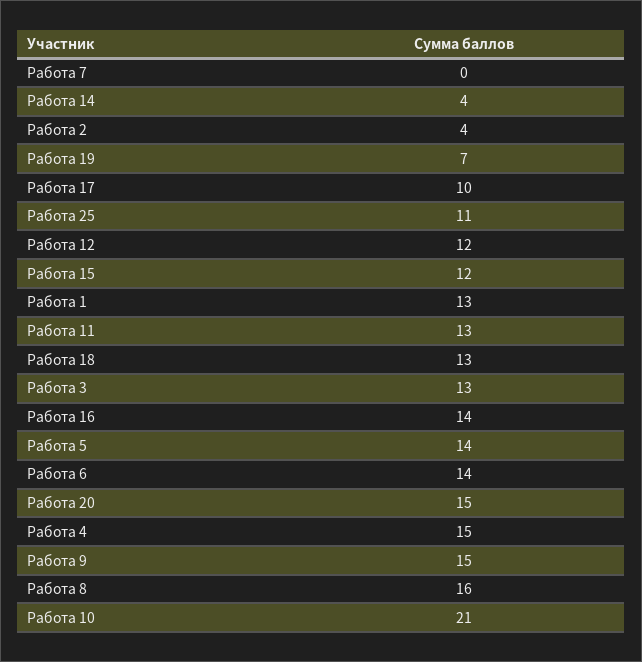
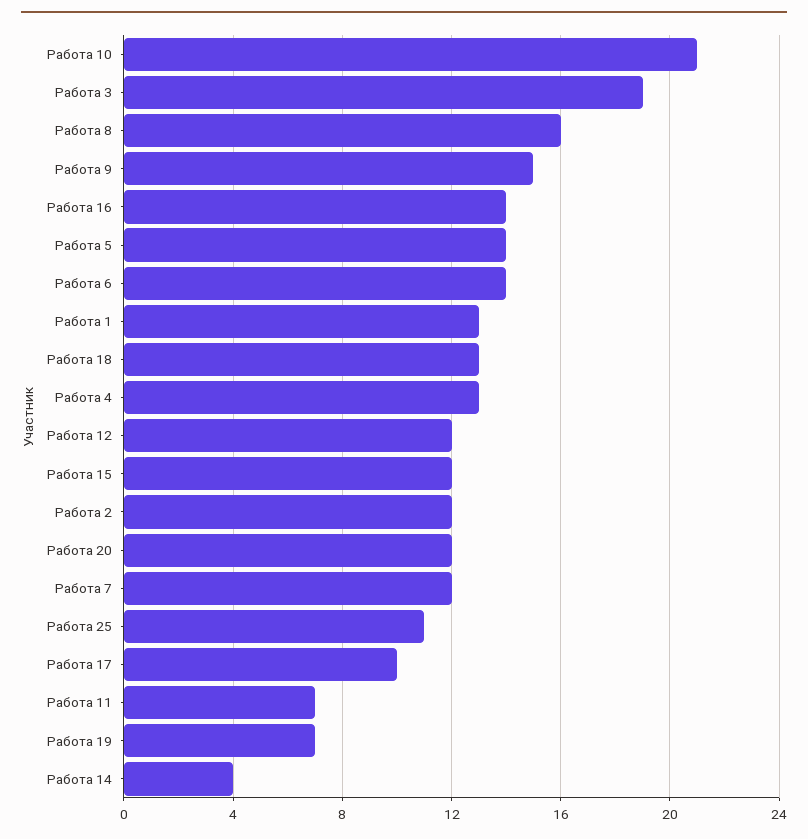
Работа 7: 0 -> 12
Работа 2: 4 -> 12
Работа 11: 13 -> 7
Работа 3: 13 -> 19
Работа 20: 15 -> 12
Работа 4: 15 -> 13

